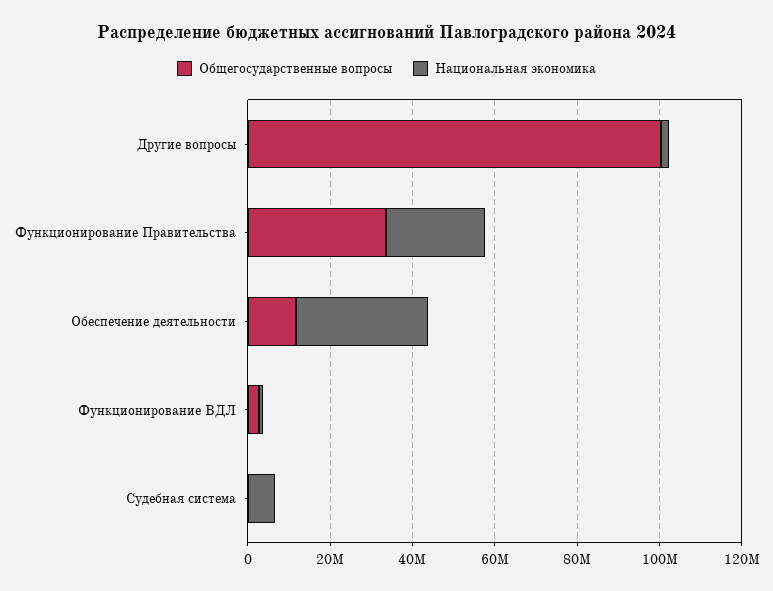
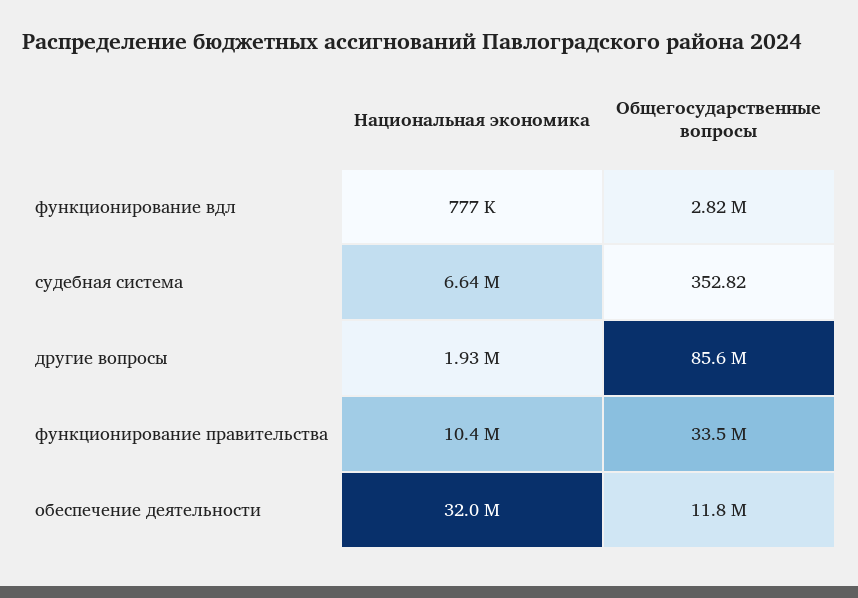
Общегосударственные вопросы, Другие вопросы: 100000000 -> 85600000
Национальная экономика, Функционирование Правительства: 25000000 -> 10400000

